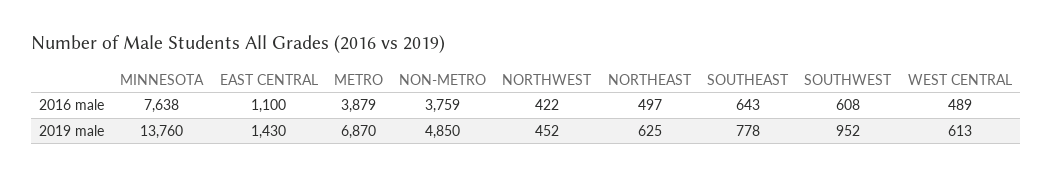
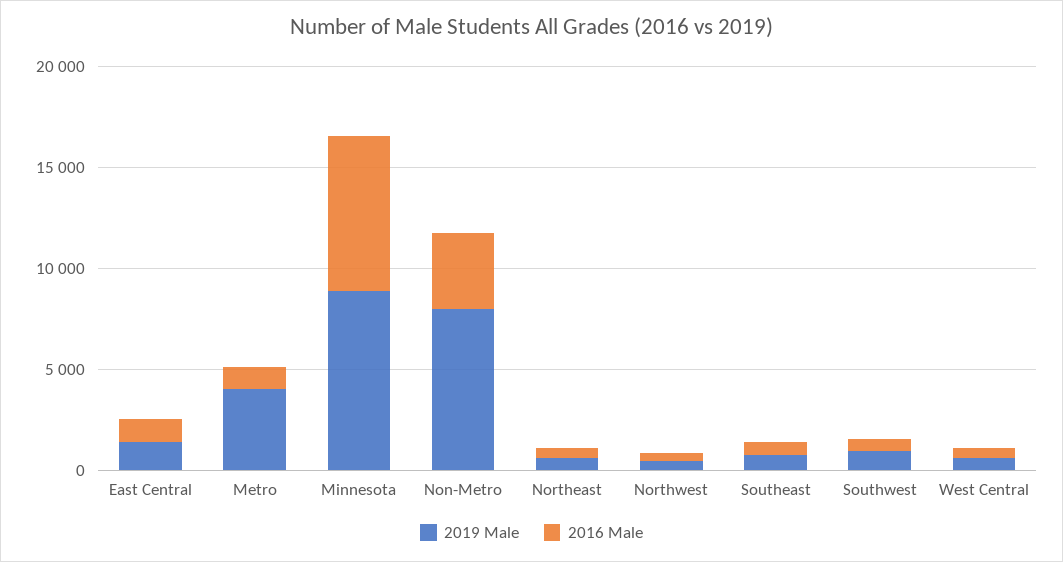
2016 male, METRO: 3879 -> 1000
2019 male, MINNESOTA: 13760 -> 9000
2019 male, METRO: 6870 -> 4000
2019 male, NON-METRO: 4850 -> 8000

